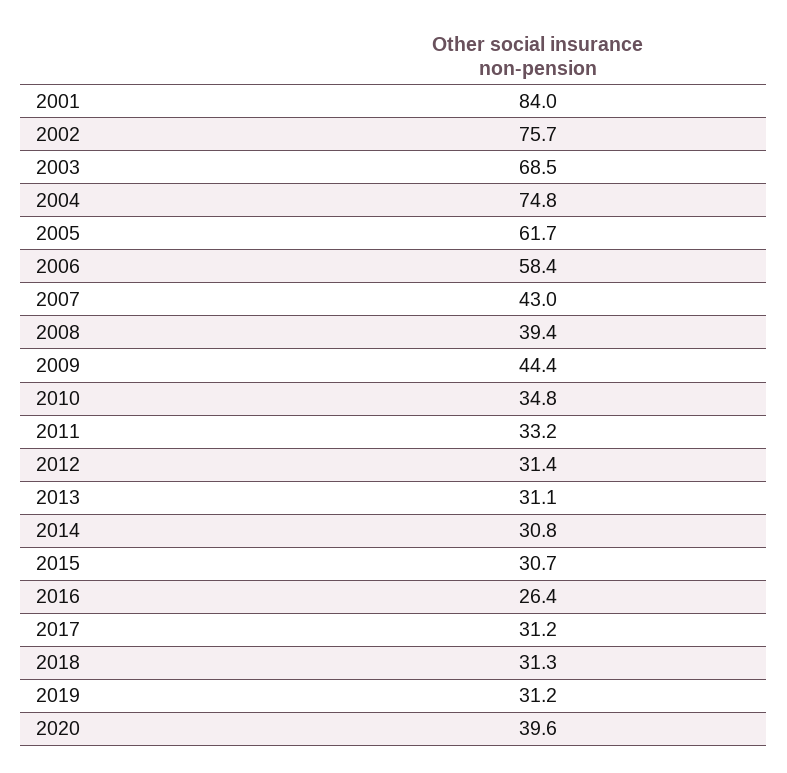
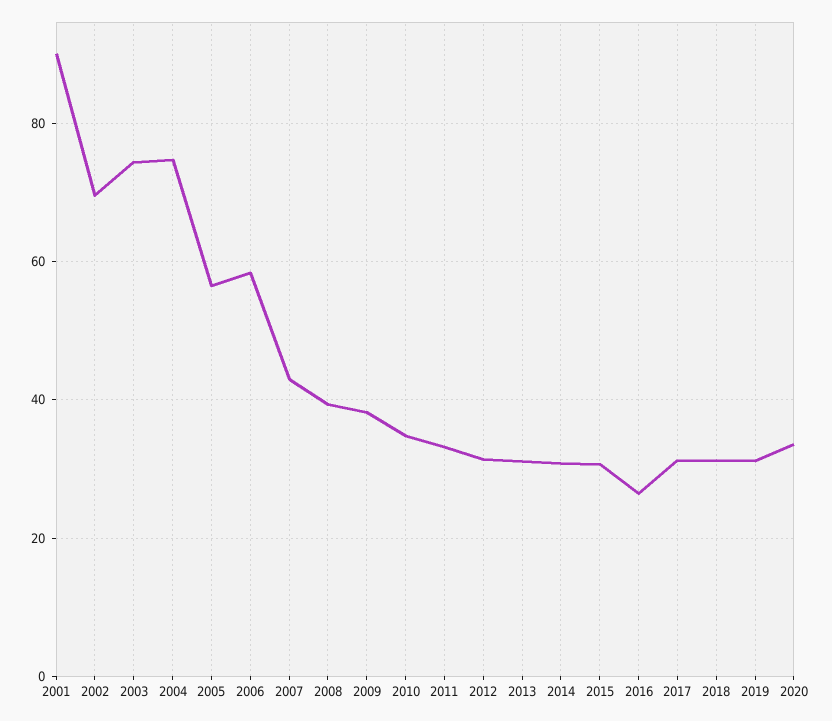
2001: 84 -> 90
2002: 75.7 -> 70
2003: 68.5 -> 74
2005: 61.7 -> 56
2009: 44.4 -> 38
2020: 39.6 -> 34

